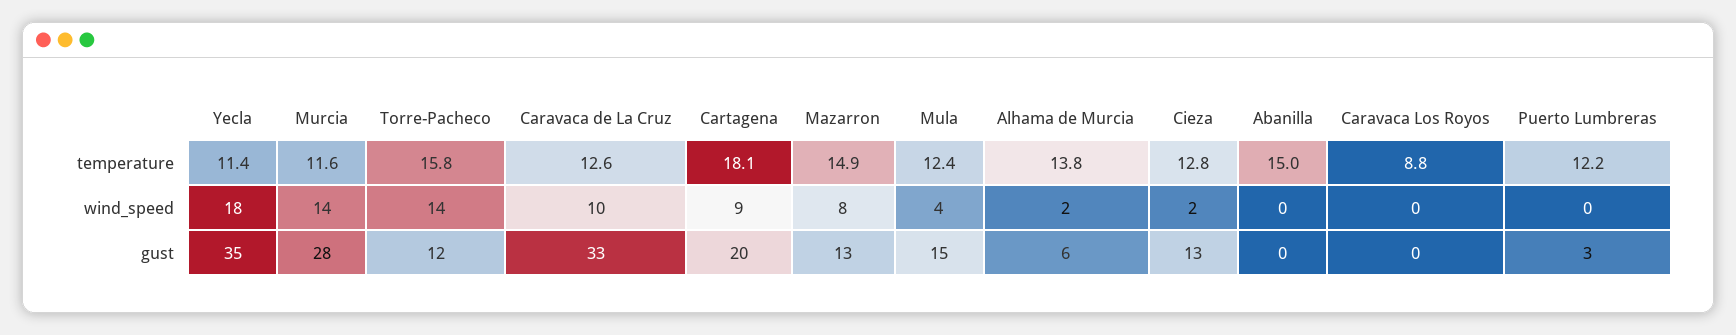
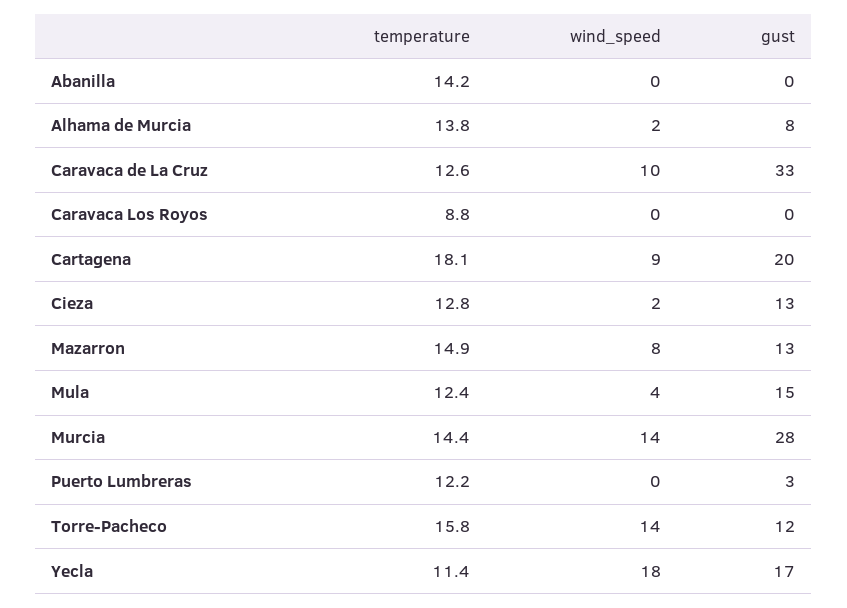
Murcia, temperature: 11.6 -> 14.4
Abanilla, temperature: 15 -> 14.2
Yecla, gust: 35 -> 17
Alhama de Murcia, gust: 6 -> 8

